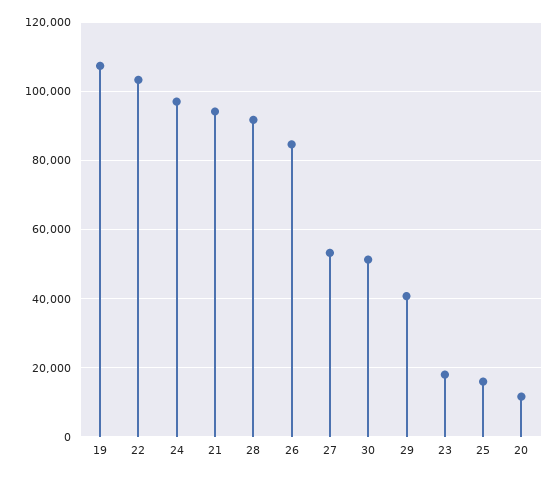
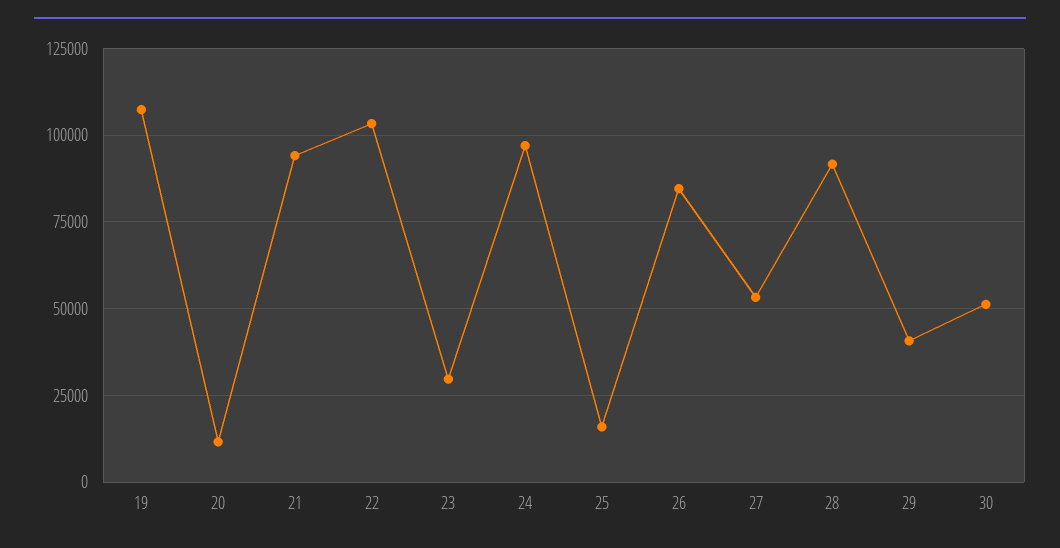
23: 18000 -> 30000

